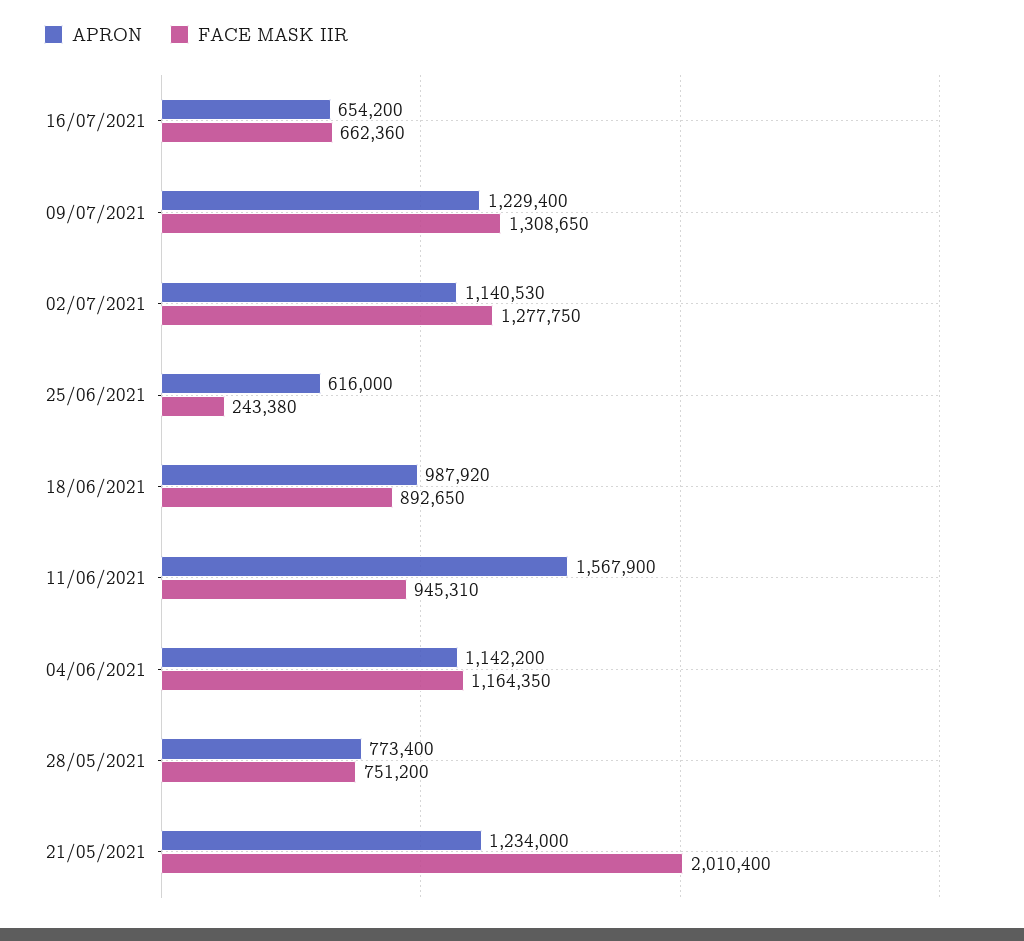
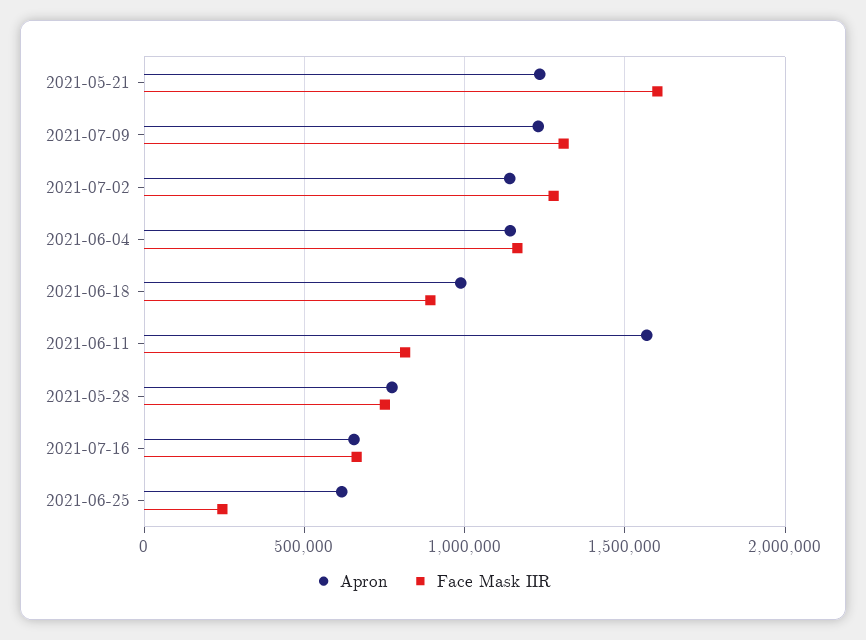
FACE MASK IIR, 11/06/2021: 945310 -> 800000
FACE MASK IIR, 21/05/2021: 2010400 -> 1600000

